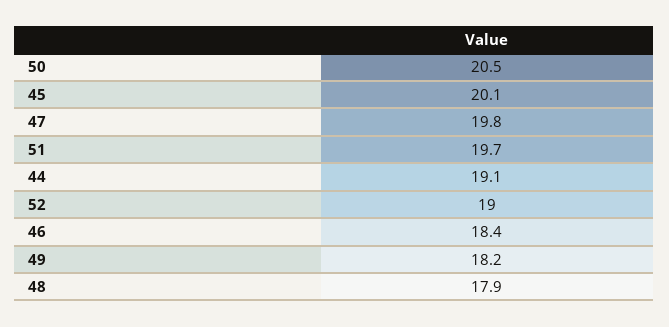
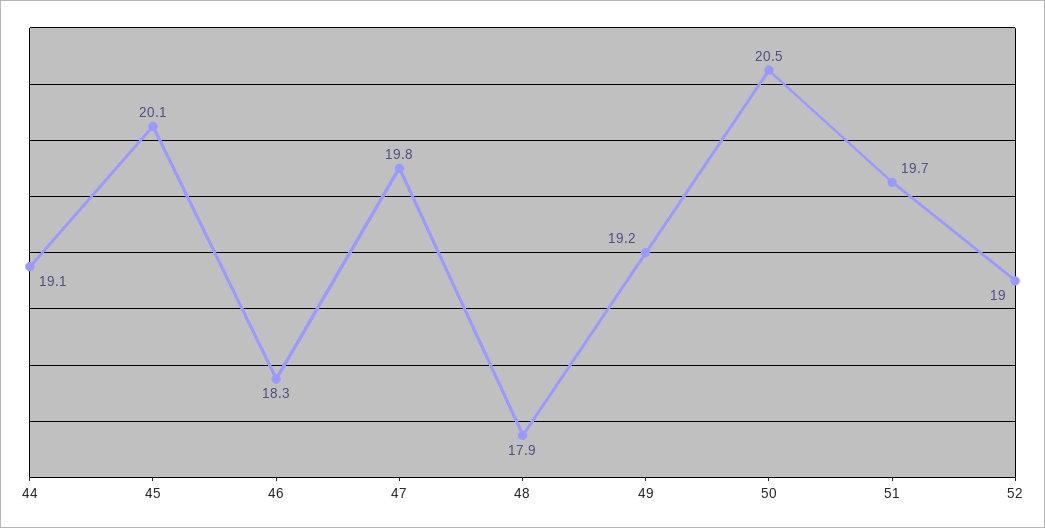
46: 18.4 -> 18.3
49: 18.2 -> 19.2

